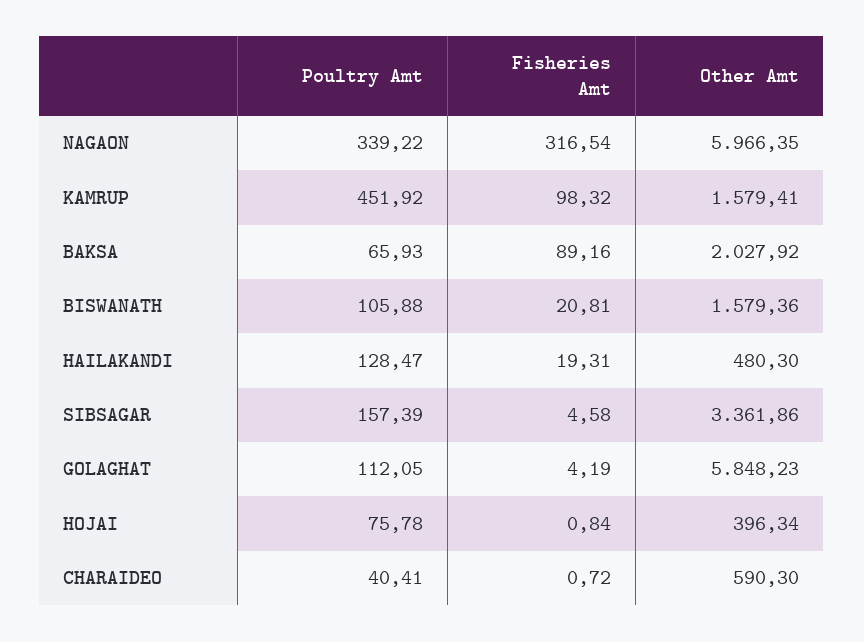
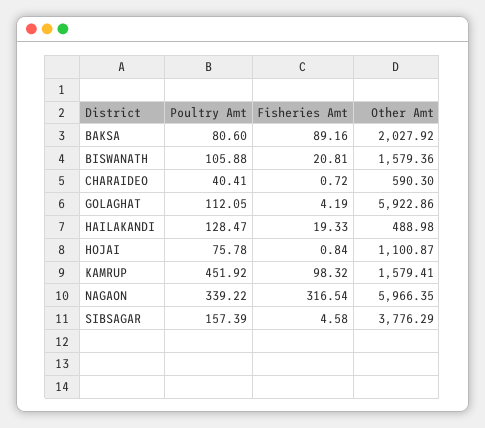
Poultry Amt, BAKSA: 65.93 -> 80.6
Fisheries Amt, HAILAKANDI: 19.31 -> 19.33
Other Amt, HAILAKANDI: 480.3 -> 488.98
Other Amt, SIBSAGAR: 3361.86 -> 3776.29
Other Amt, GOLAGHAT: 5848.23 -> 5922.86
Other Amt, HOJAI: 396.34 -> 1100.87

